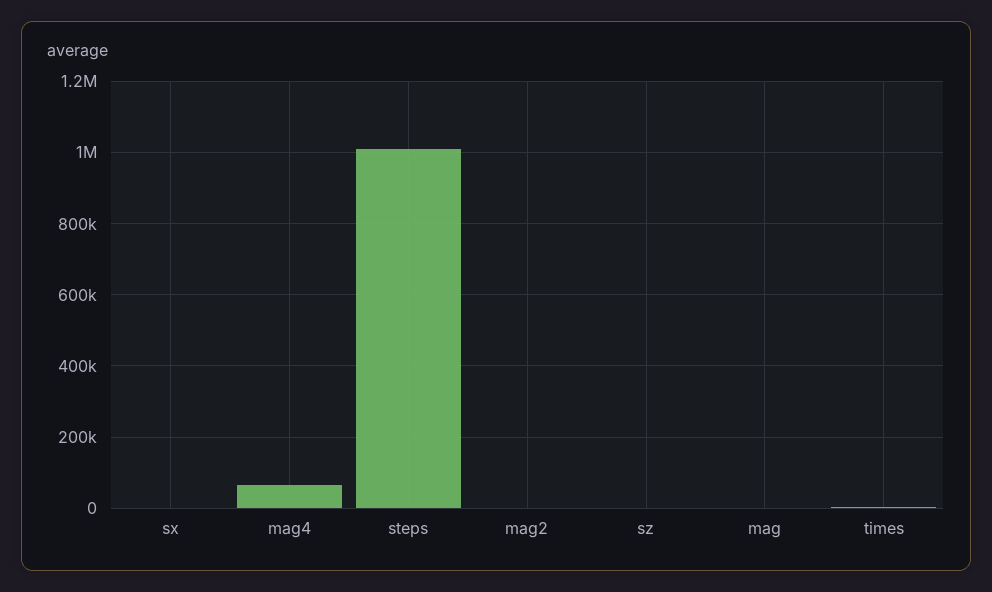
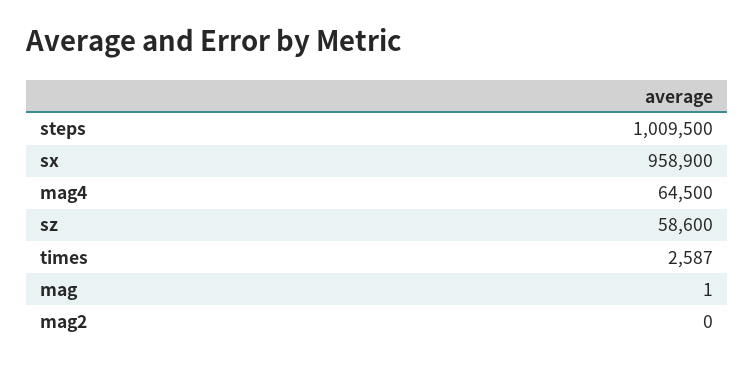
sx: 0 -> 958900
sz: 0 -> 58600

